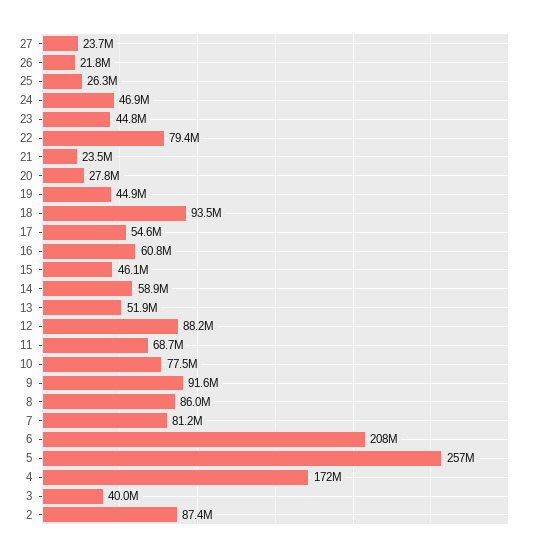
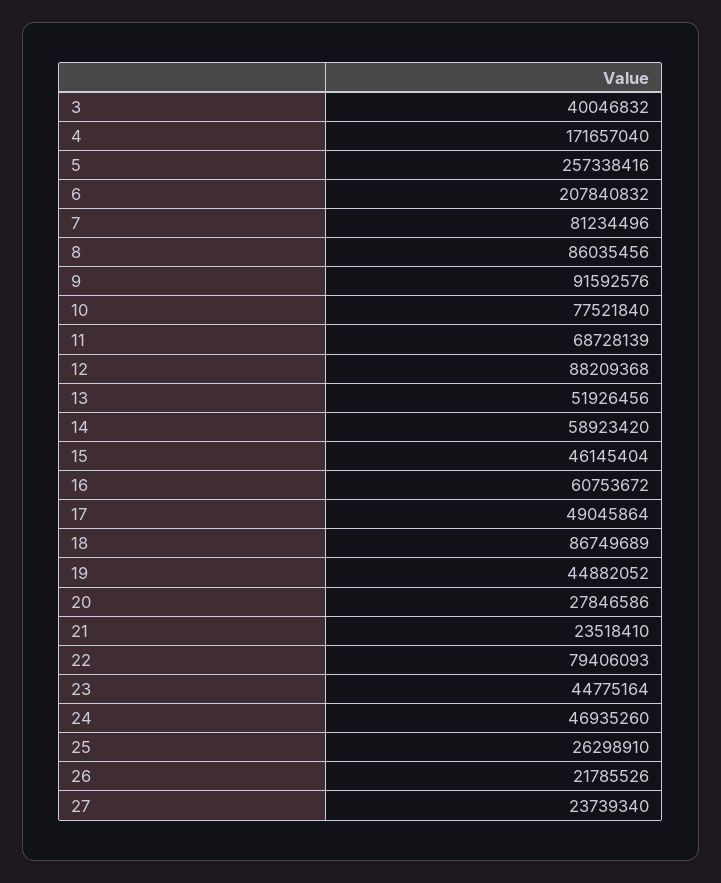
18: 93500000 -> 86749689
17: 54600000 -> 49045864
2: 87400000 -> none

